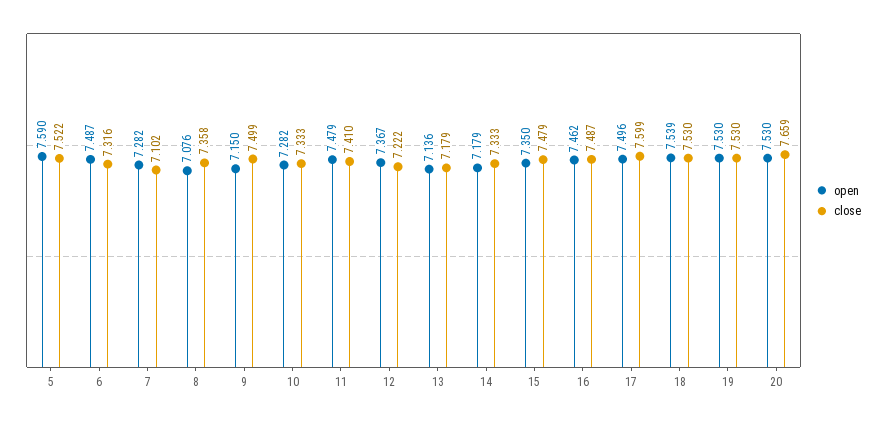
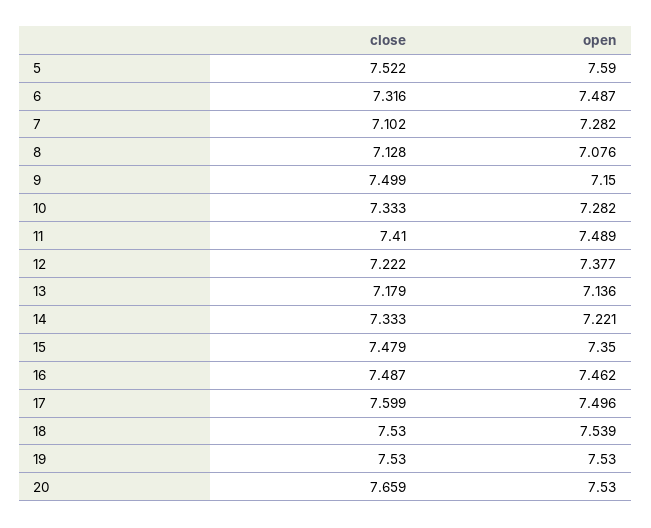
close, 8: 7.358 -> 7.128
open, 11: 7.479 -> 7.489
open, 12: 7.367 -> 7.377
open, 14: 7.179 -> 7.221

